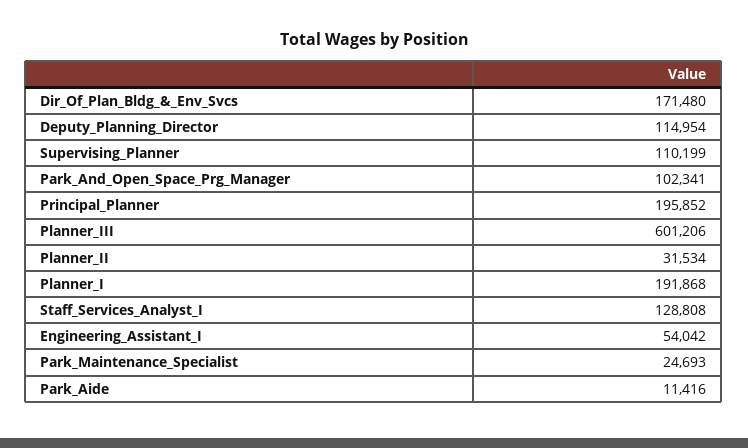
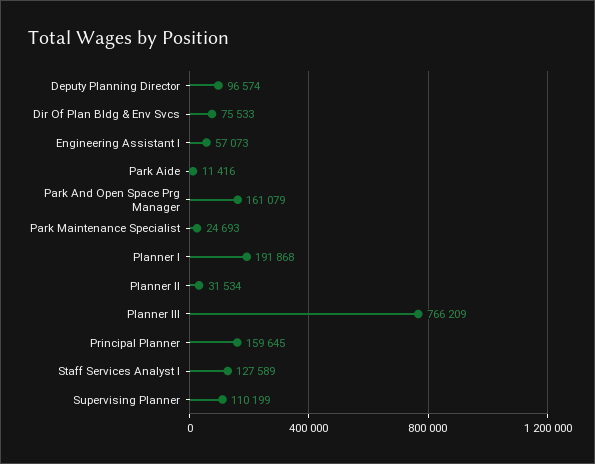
Dir_Of_Plan_Bldg_&_Env_Svcs: 171480 -> 75533
Deputy_Planning_Director: 114954 -> 96574
Park_And_Open_Space_Prg_Manager: 102341 -> 161079
Principal_Planner: 195852 -> 159645
Planner_III: 601206 -> 766209
Staff_Services_Analyst_I: 128808 -> 127589
Engineering_Assistant_I: 54042 -> 57073

